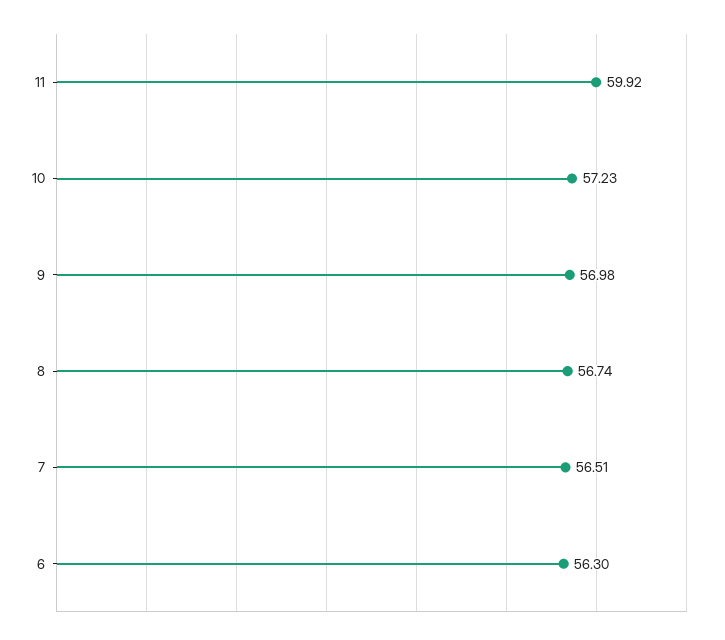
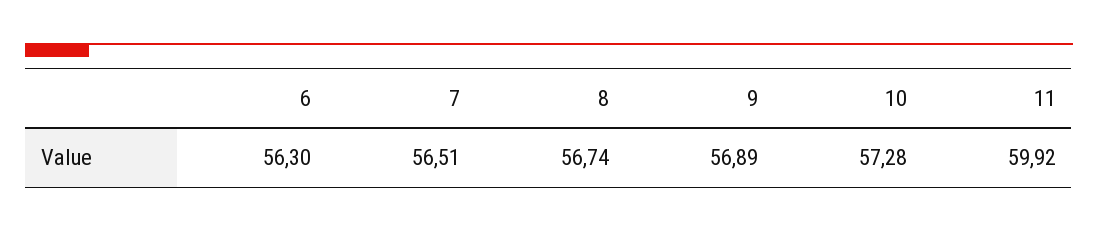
10: 57.23 -> 57.28
9: 56.98 -> 56.89

